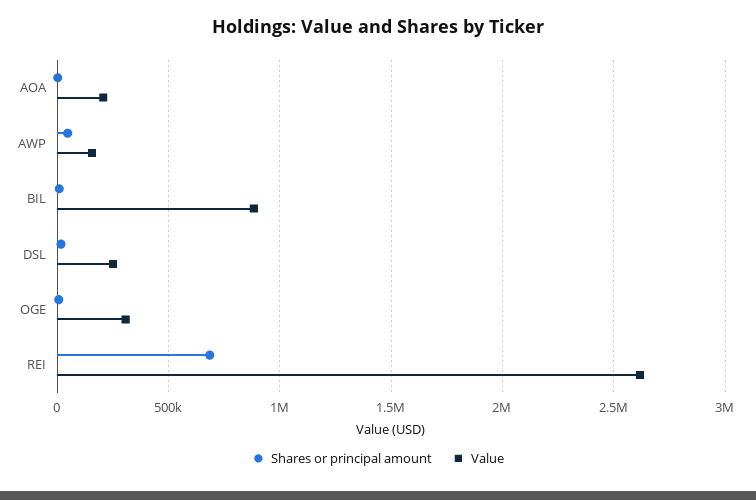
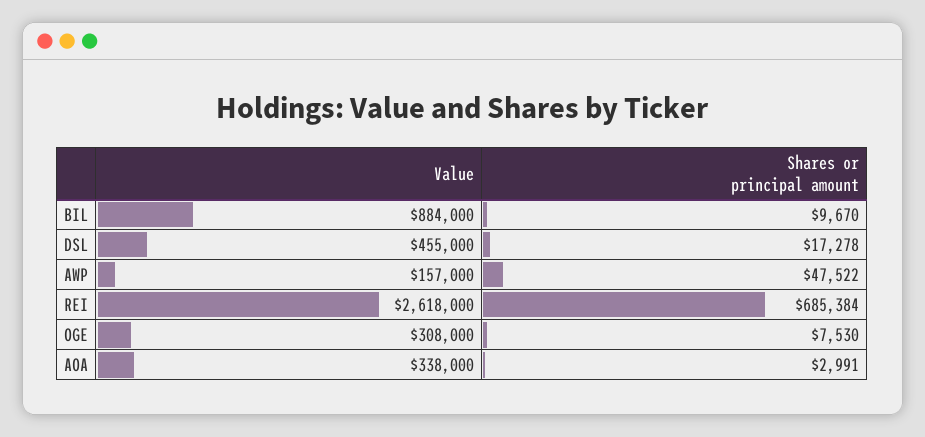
Value, AOA: 200000 -> 338000
Value, DSL: 250000 -> 455000

